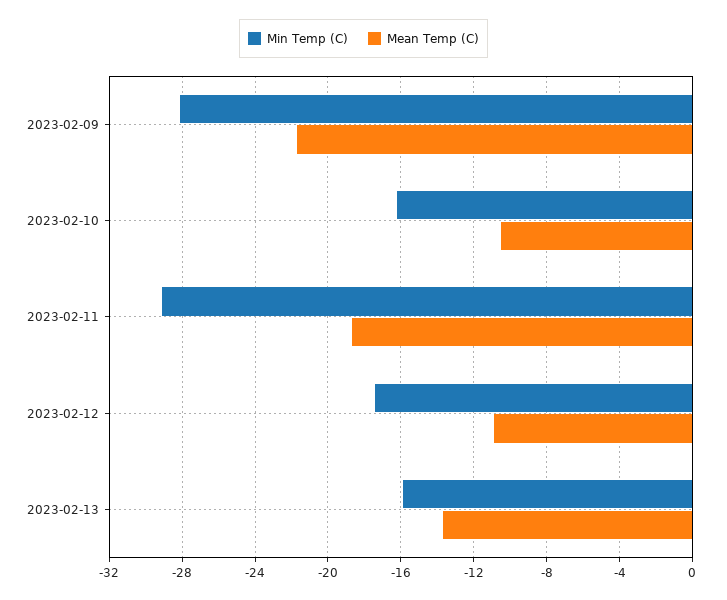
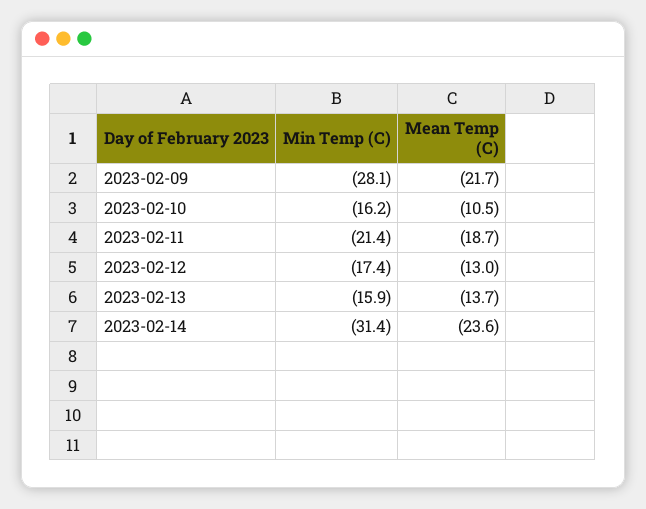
Min Temp (C), 2023-02-11: -29 -> -21.4
Mean Temp (C), 2023-02-12: -11 -> -13
Min Temp (C), 2023-02-14: none -> -31.4
Mean Temp (C), 2023-02-14: none -> -23.6

